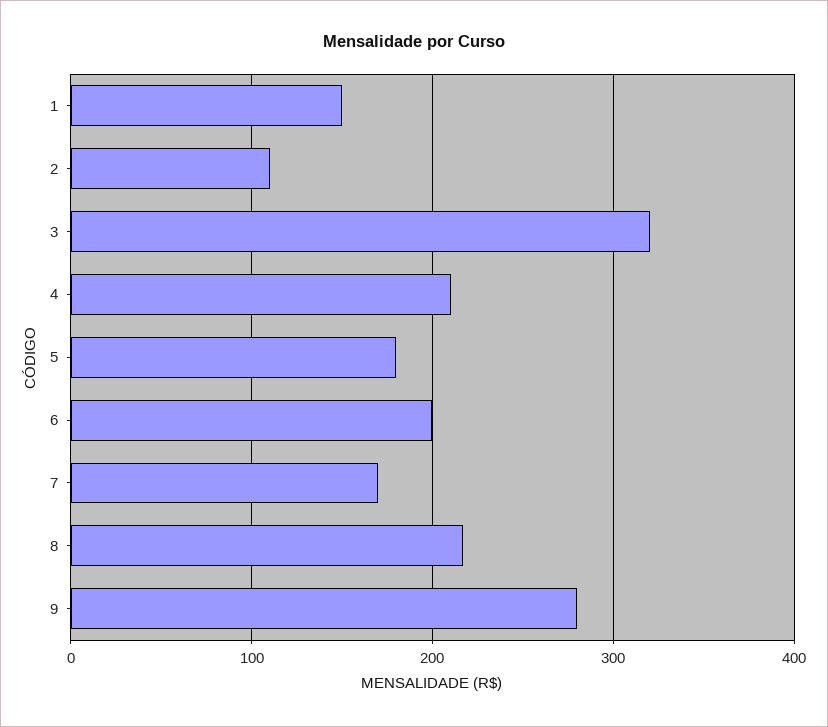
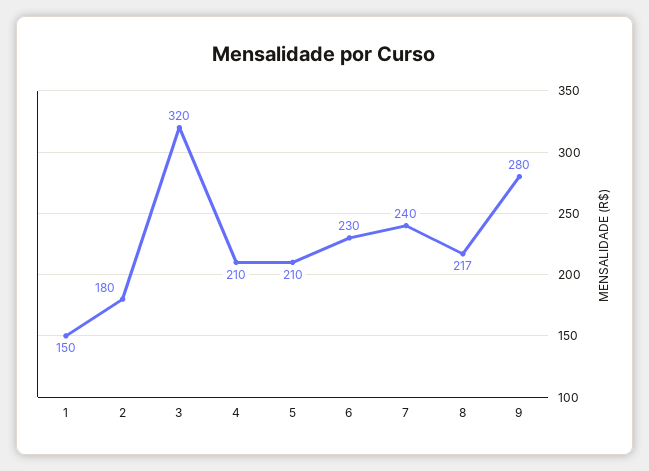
2: 110 -> 180
5: 180 -> 210
6: 200 -> 230
7: 170 -> 240

